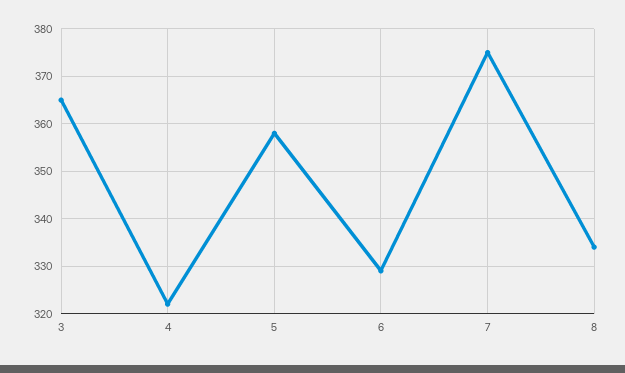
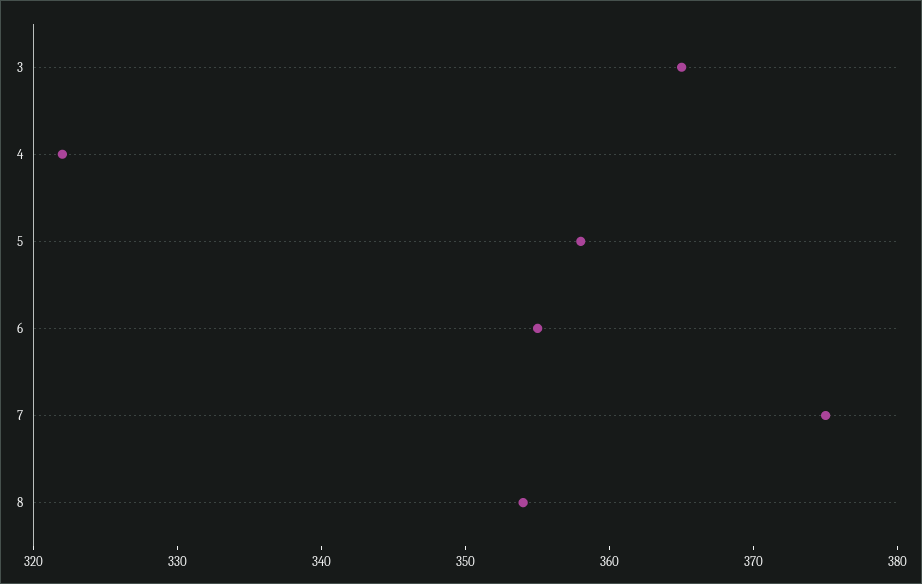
6: 330 -> 355
8: 335 -> 354

